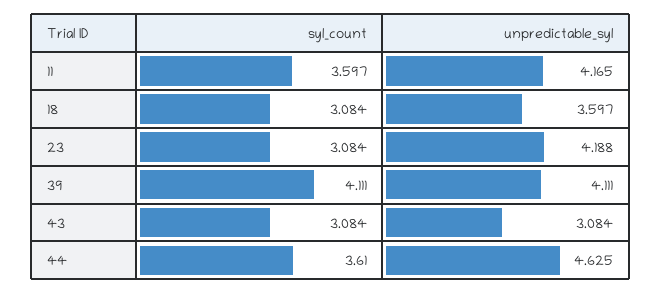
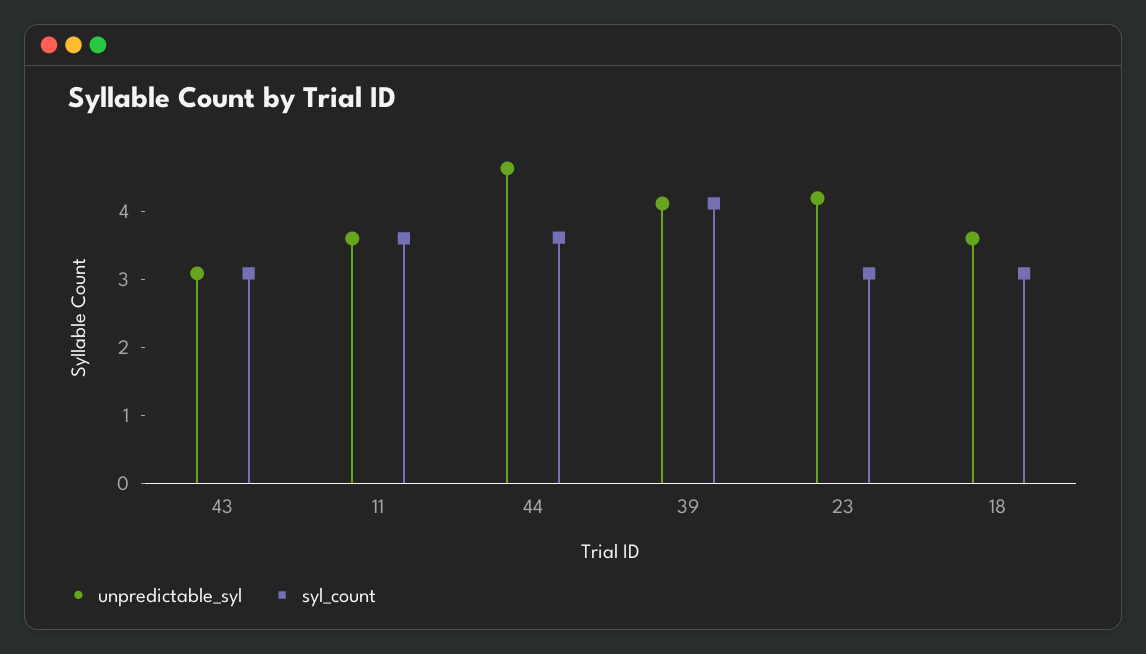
unpredictable_syl, 11: 4.165 -> 3.6

